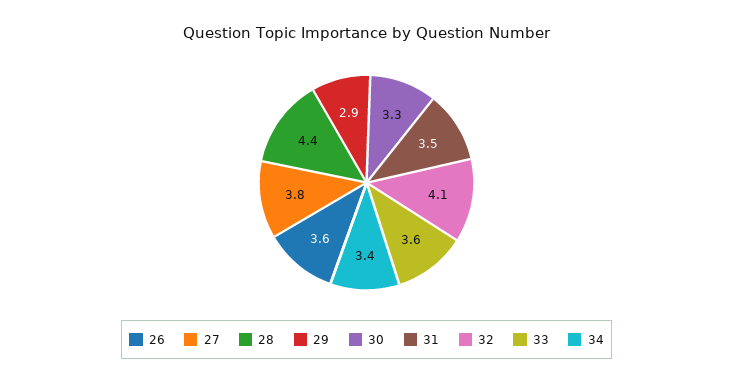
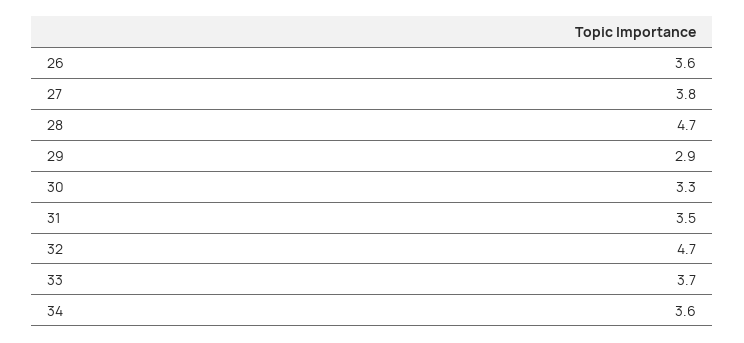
28: 4.4 -> 4.7
32: 4.1 -> 4.7
33: 3.6 -> 3.7
34: 3.4 -> 3.6

